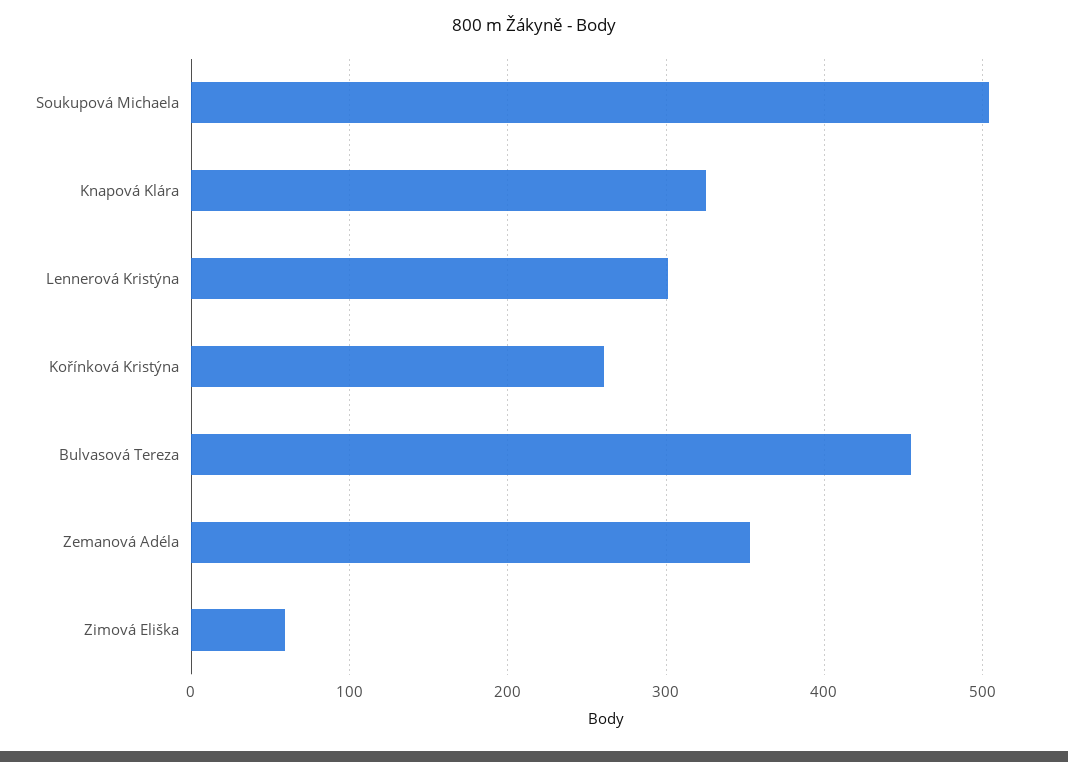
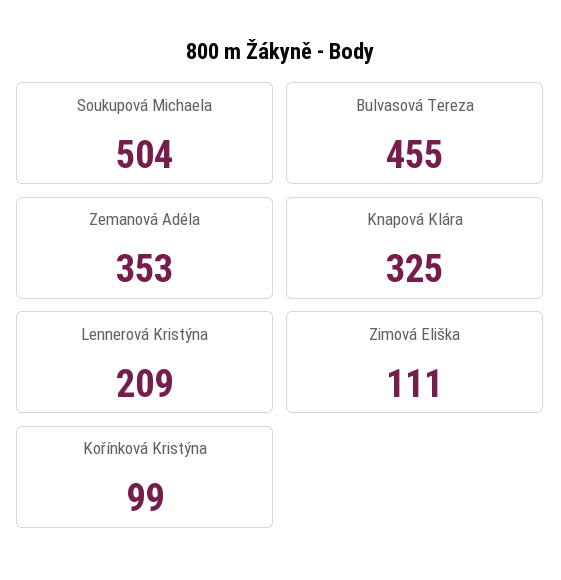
Lennerová Kristýna: 300 -> 209
Kořínková Kristýna: 260 -> 99
Zimová Eliška: 60 -> 111

